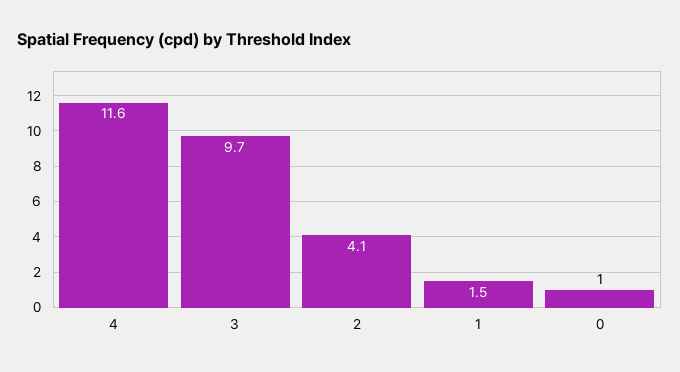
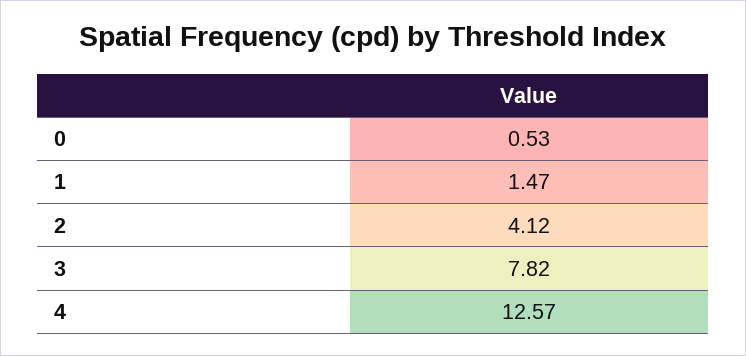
4: 11.6 -> 12.57
3: 9.7 -> 7.82
0: 1 -> 0.53

